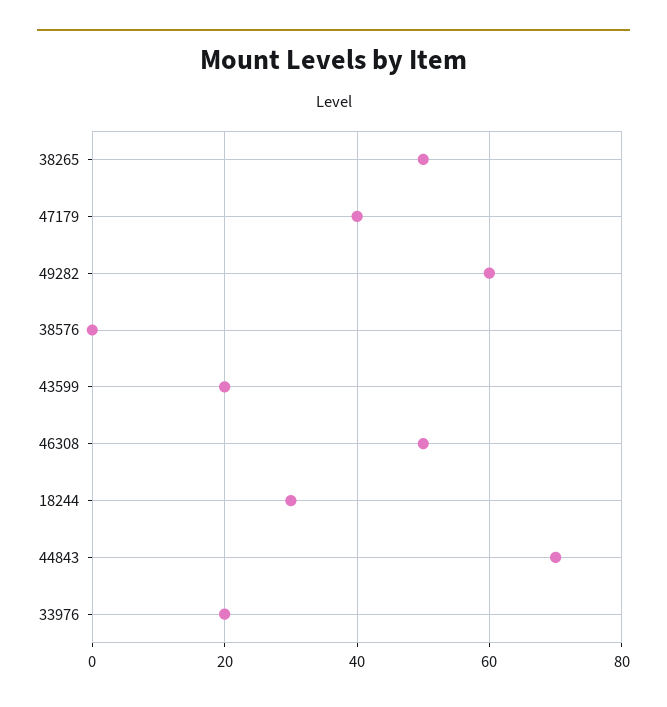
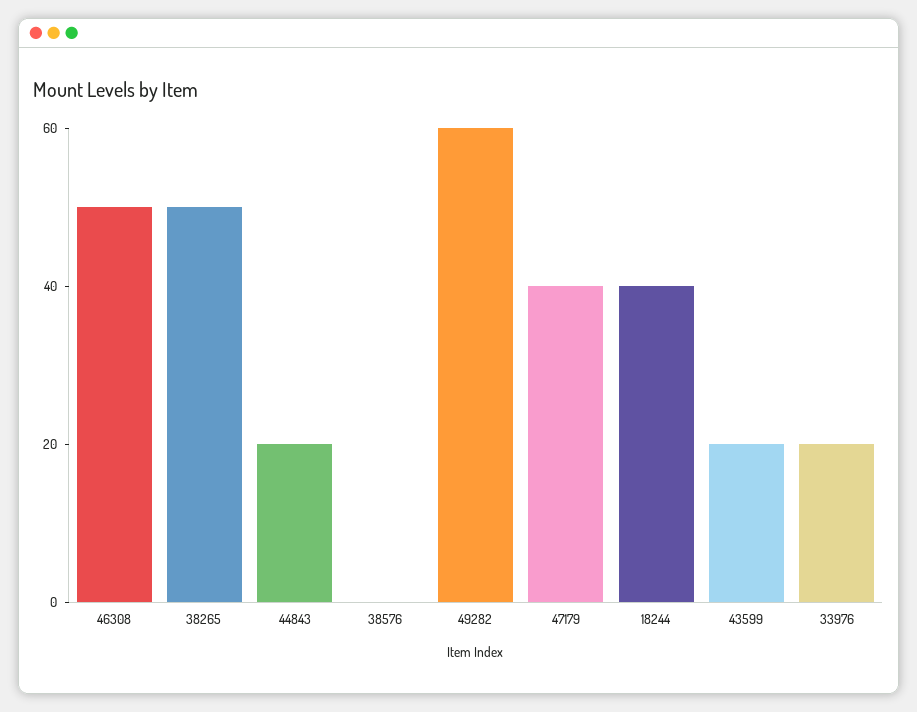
18244: 30 -> 40
44843: 70 -> 20

